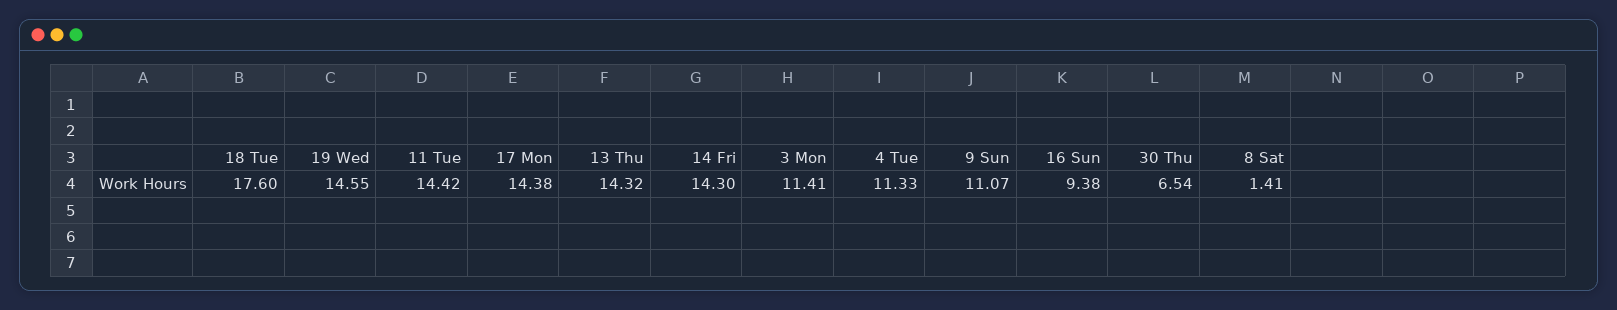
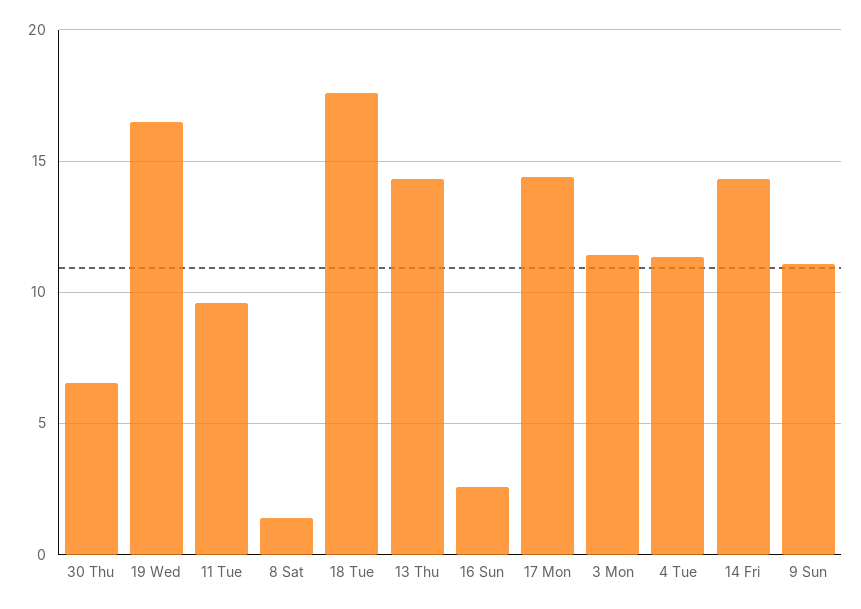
19 Wed: 14.55 -> 16.5
11 Tue: 14.42 -> 9.5
16 Sun: 9.38 -> 2.5

